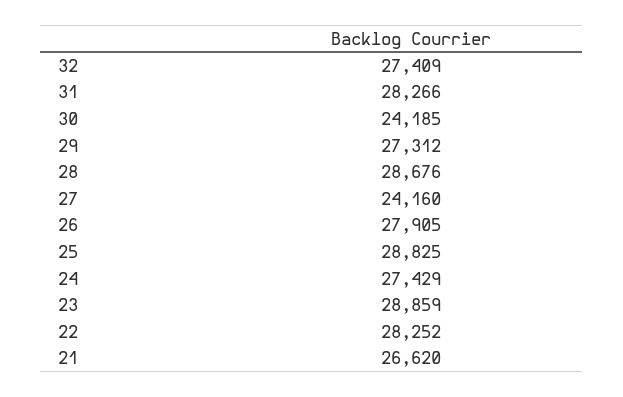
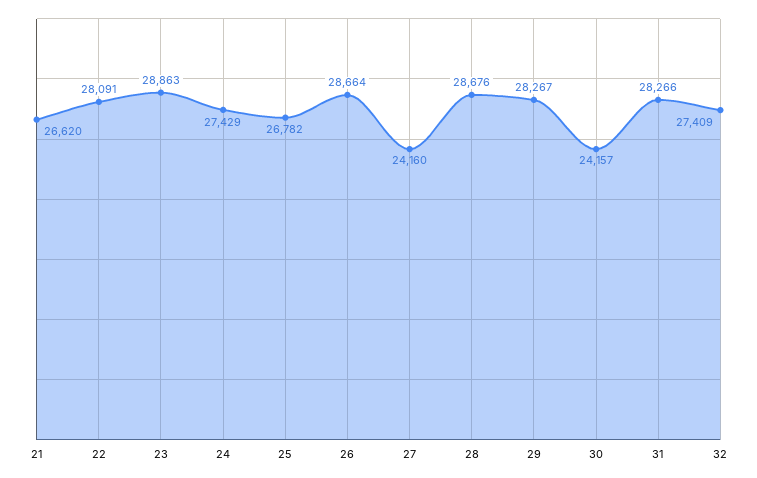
30: 24185 -> 24157
29: 27312 -> 28267
26: 27905 -> 28664
25: 28825 -> 26782
23: 28859 -> 28863
22: 28252 -> 28091

